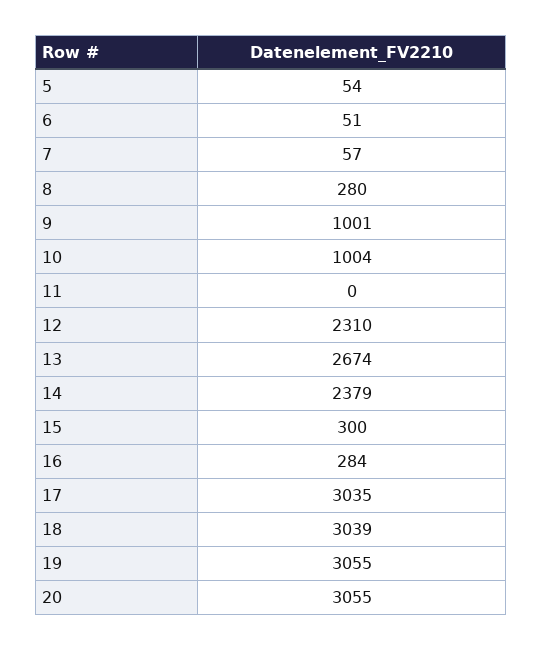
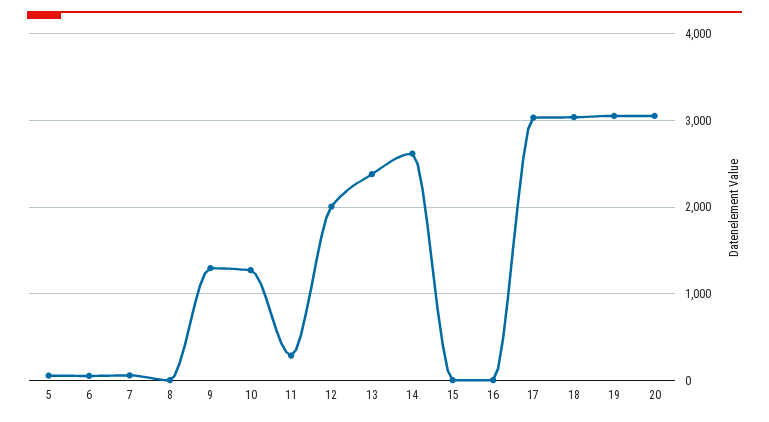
8: 280 -> 0
9: 1001 -> 1300
10: 1004 -> 1300
11: 0 -> 300
12: 2310 -> 2000
13: 2674 -> 2400
14: 2379 -> 2600
15: 300 -> 0
16: 284 -> 0

